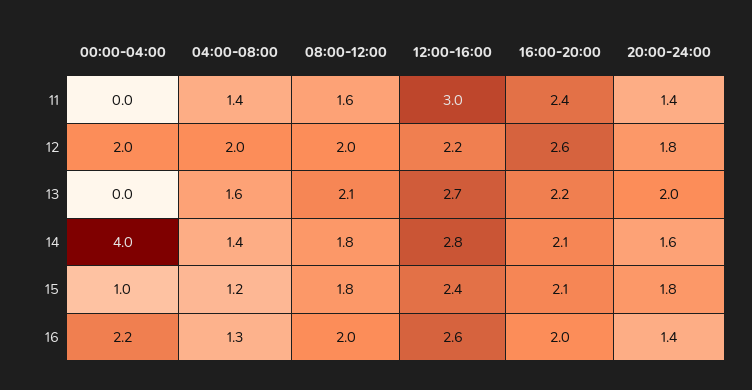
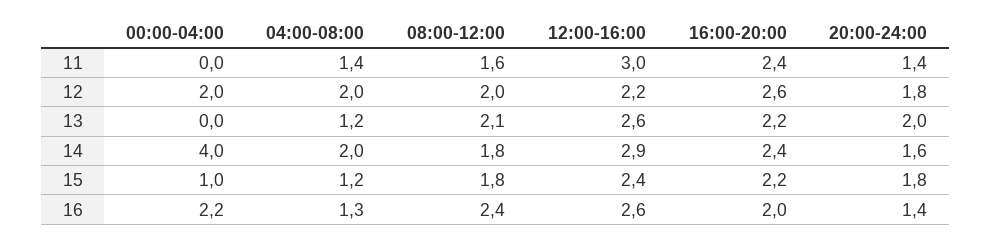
04:00-08:00, 13: 1.6 -> 1.2
12:00-16:00, 13: 2.7 -> 2.6
04:00-08:00, 14: 1.4 -> 2
12:00-16:00, 14: 2.8 -> 2.9
16:00-20:00, 14: 2.1 -> 2.4
16:00-20:00, 15: 2.1 -> 2.2
08:00-12:00, 16: 2 -> 2.4

